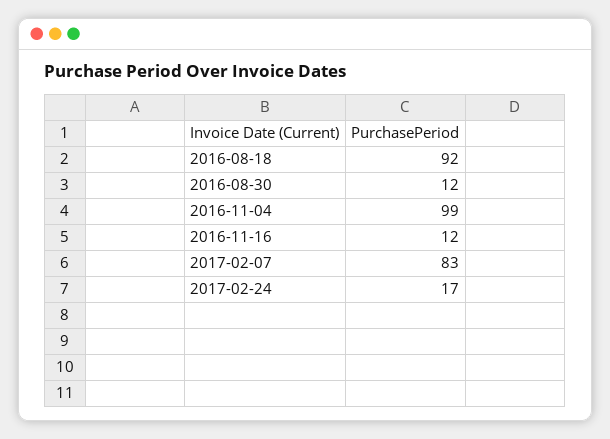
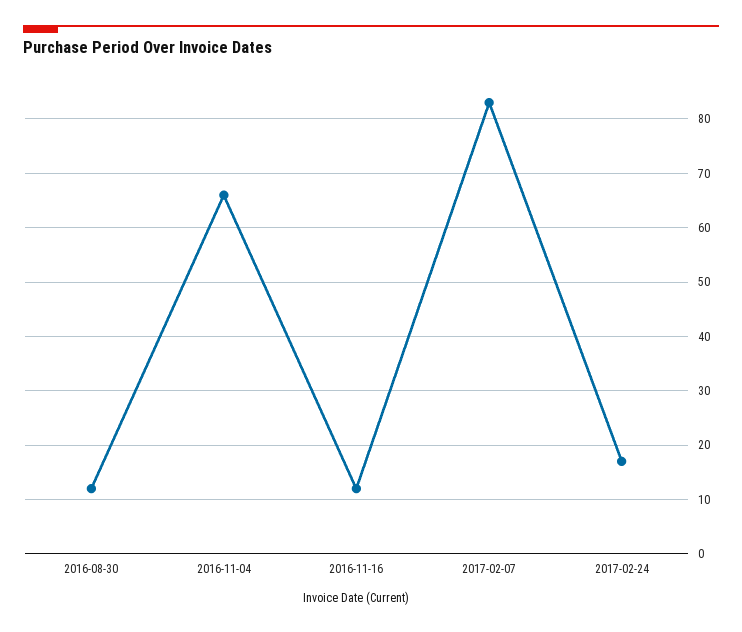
2016-08-18: 92 -> none
2016-11-04: 99 -> 65

